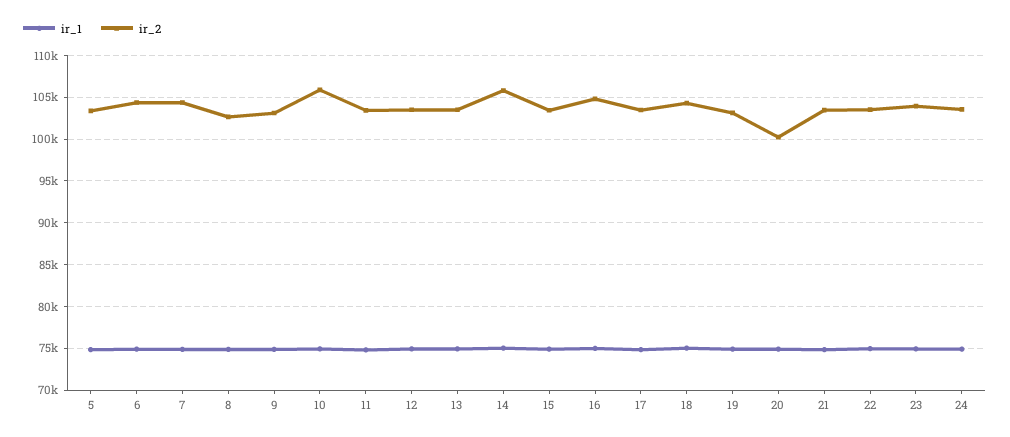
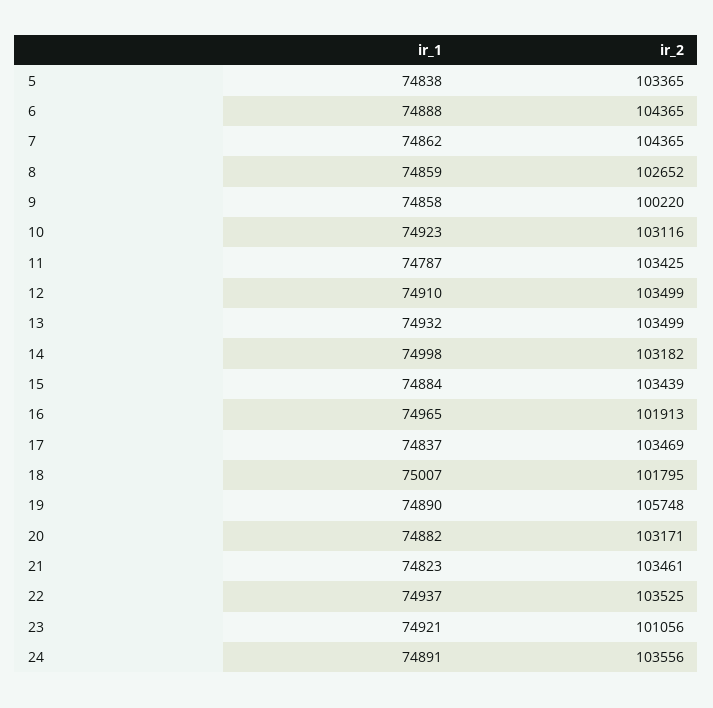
ir_2, 9: 103000 -> 100220
ir_2, 10: 106000 -> 103116
ir_2, 14: 106000 -> 103182
ir_2, 16: 105000 -> 101913
ir_2, 18: 104000 -> 101795
ir_2, 19: 103000 -> 105748
ir_2, 20: 100000 -> 103171
ir_2, 23: 104000 -> 101056

